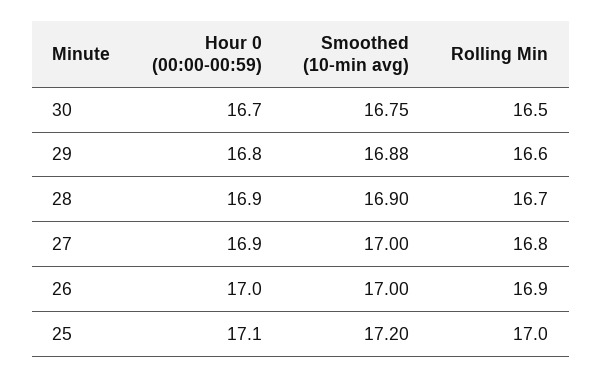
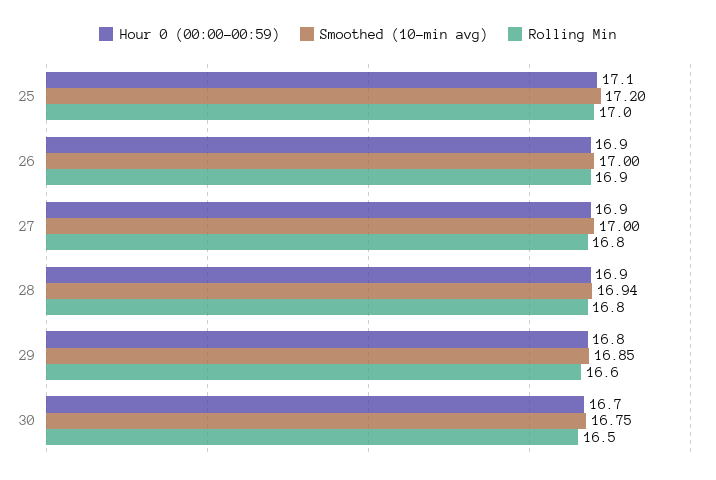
Smoothed (10-min avg), 29: 16.88 -> 16.85
Smoothed (10-min avg), 28: 16.9 -> 16.94
Rolling Min, 28: 16.7 -> 16.8
Hour 0 (00:00-00:59), 26: 17 -> 16.9

